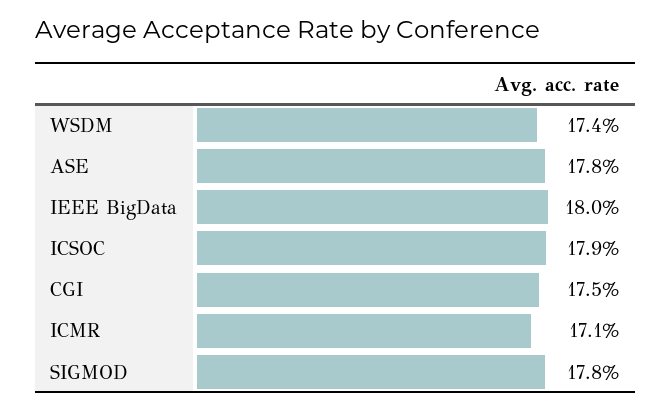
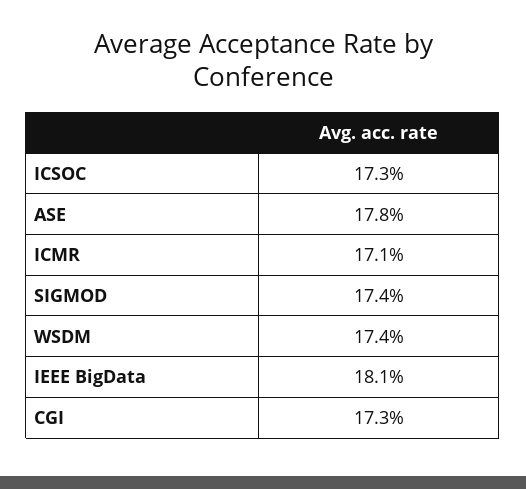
IEEE BigData: 18 -> 18.1
ICSOC: 17.9 -> 17.3
CGI: 17.5 -> 17.3
SIGMOD: 17.8 -> 17.4

